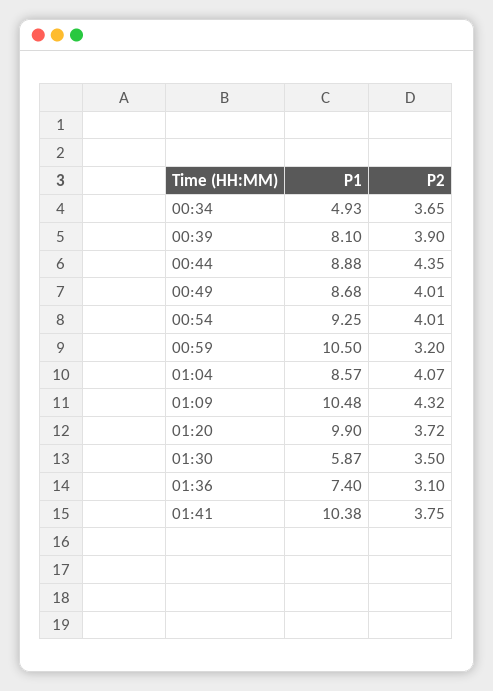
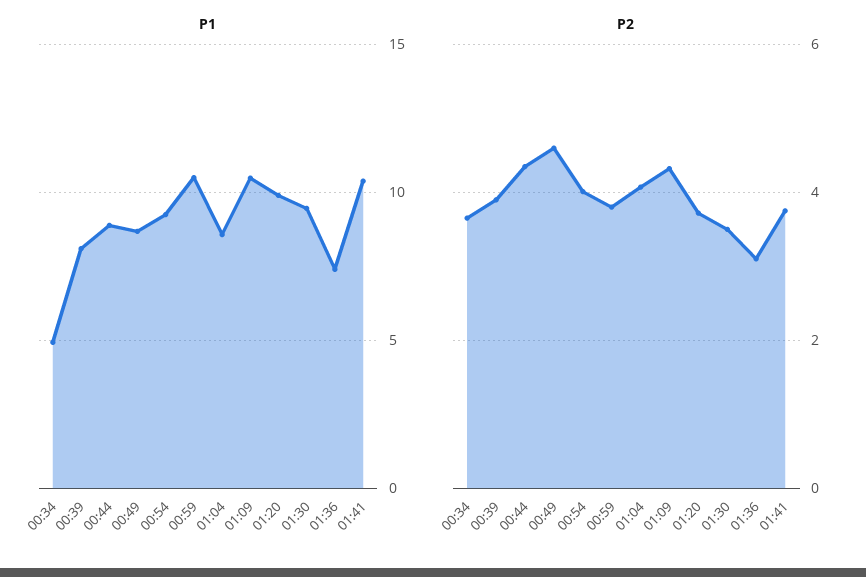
P2, 00:49: 4.01 -> 4.6
P2, 00:59: 3.2 -> 3.8
P1, 01:30: 5.87 -> 9.5

